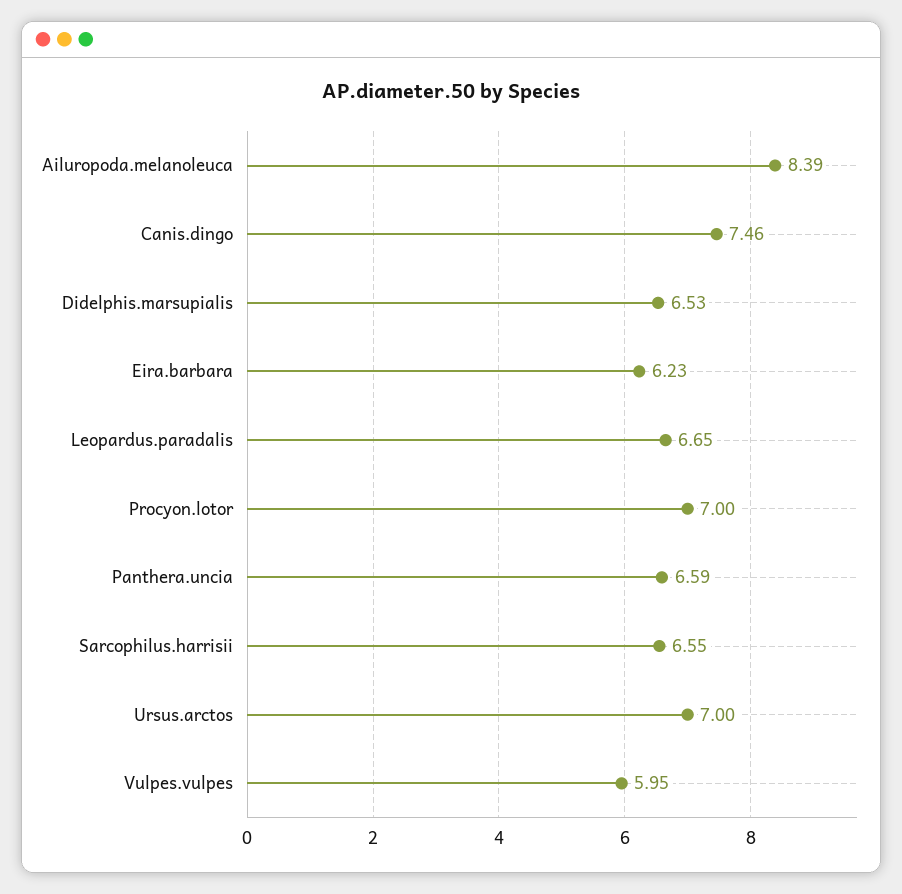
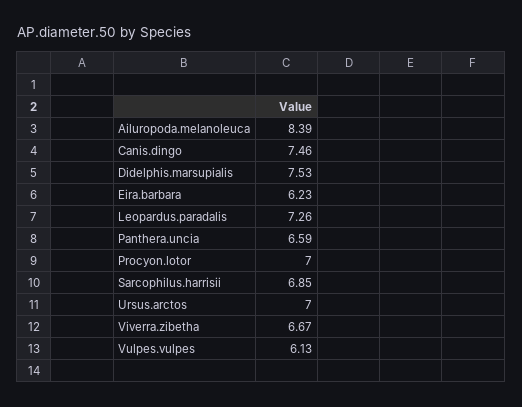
Didelphis.marsupialis: 6.53 -> 7.53
Leopardus.paradalis: 6.65 -> 7.26
Sarcophilus.harrisii: 6.55 -> 6.85
Vulpes.vulpes: 5.95 -> 6.13
Viverra.zibetha: none -> 6.67

